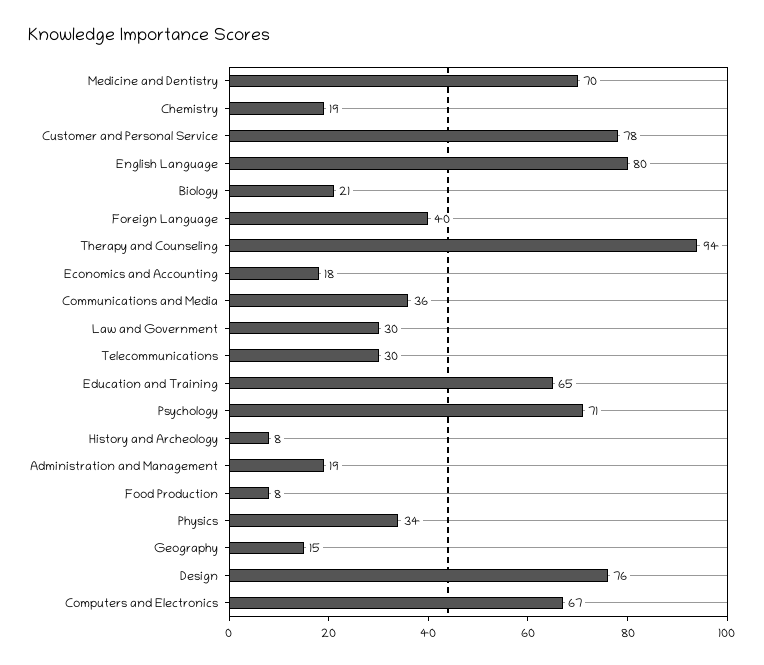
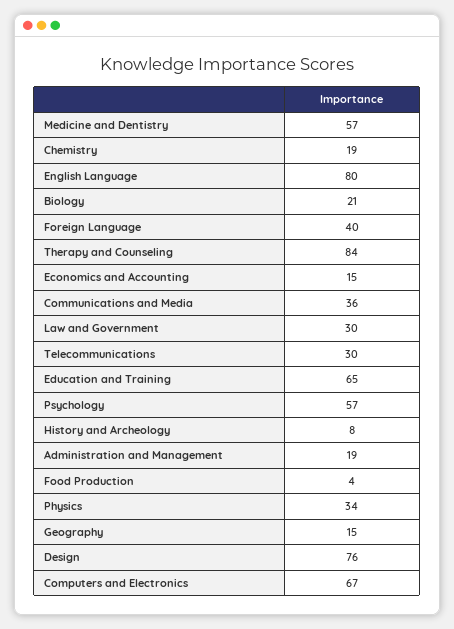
Medicine and Dentistry: 70 -> 57
Customer and Personal Service: 78 -> none
Therapy and Counseling: 94 -> 84
Economics and Accounting: 18 -> 15
Psychology: 71 -> 57
Food Production: 8 -> 4

